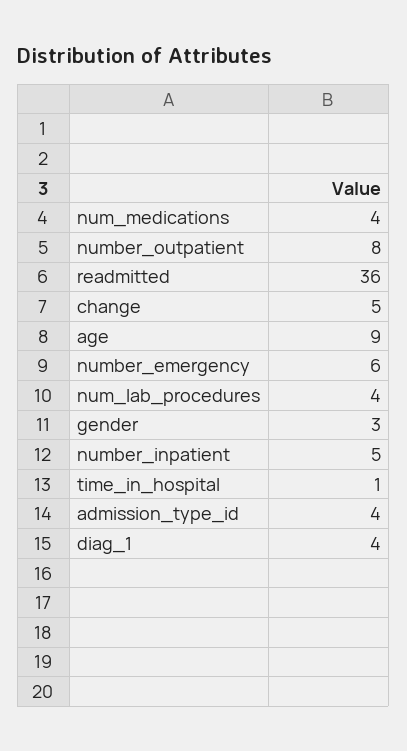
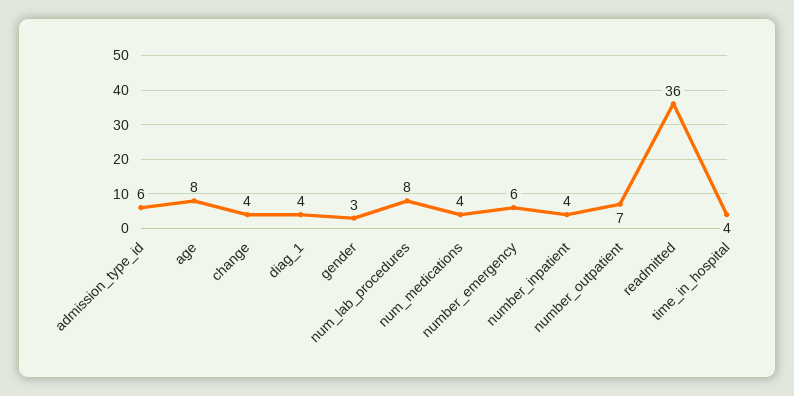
number_outpatient: 8 -> 7
change: 5 -> 4
age: 9 -> 8
num_lab_procedures: 4 -> 8
number_inpatient: 5 -> 4
time_in_hospital: 1 -> 4
admission_type_id: 4 -> 6

